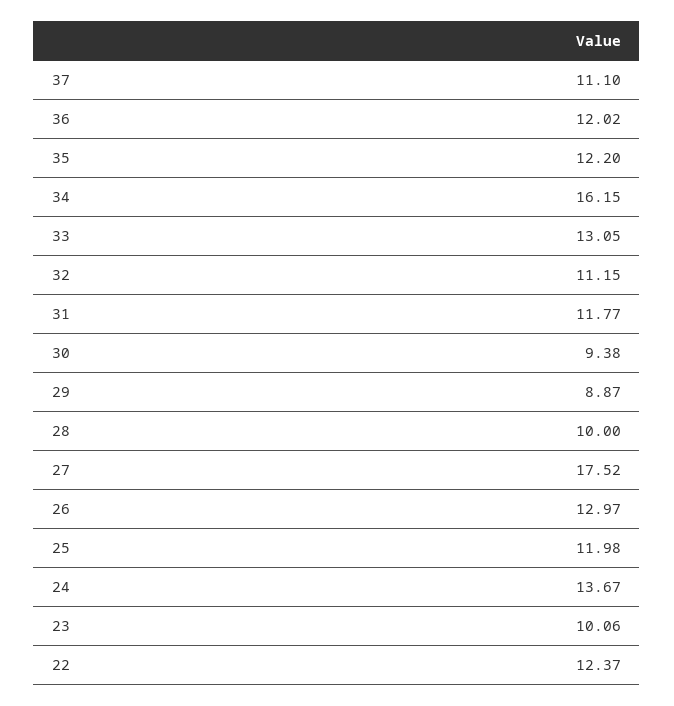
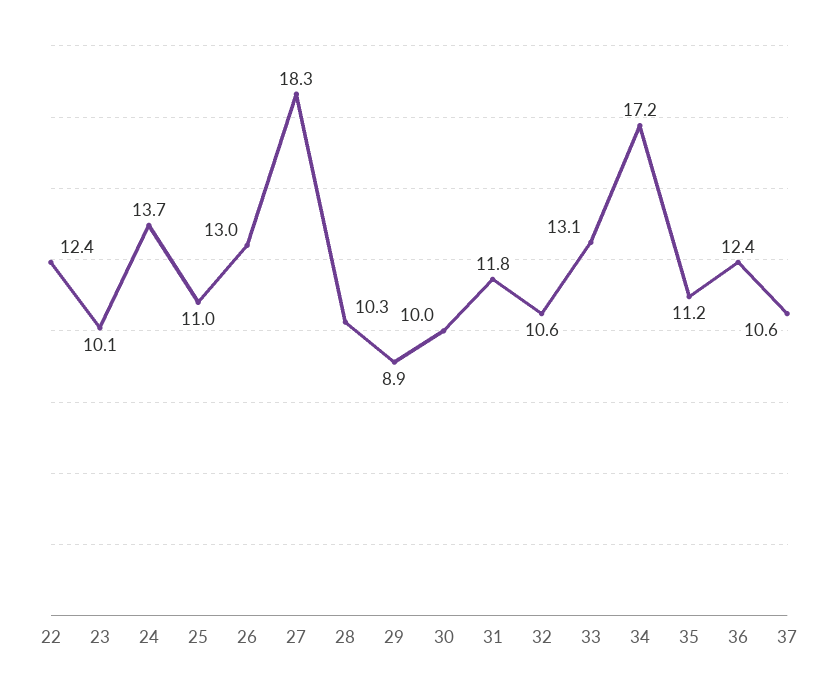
37: 11.1 -> 10.6
36: 12.02 -> 12.4
35: 12.2 -> 11.2
34: 16.15 -> 17.2
32: 11.15 -> 10.6
30: 9.38 -> 10
28: 10 -> 10.3
27: 17.52 -> 18.3
25: 11.98 -> 11

